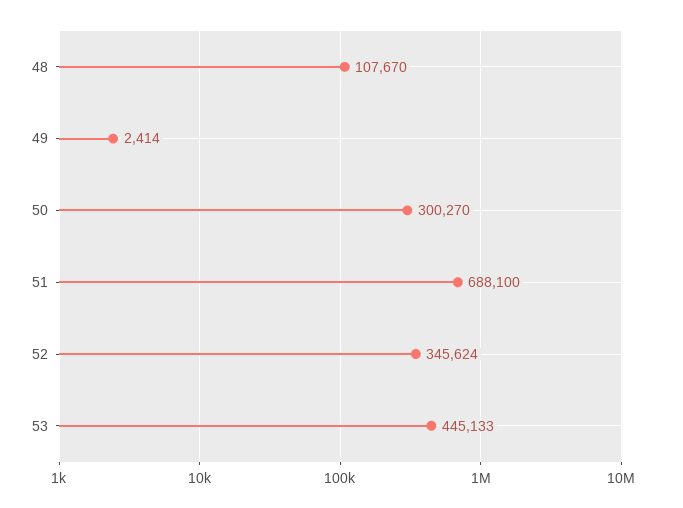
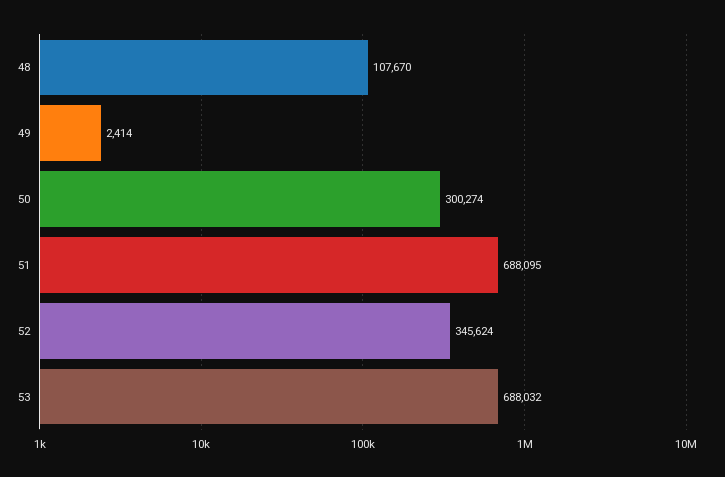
50: 300270 -> 300274
51: 688100 -> 688095
53: 445133 -> 688032

